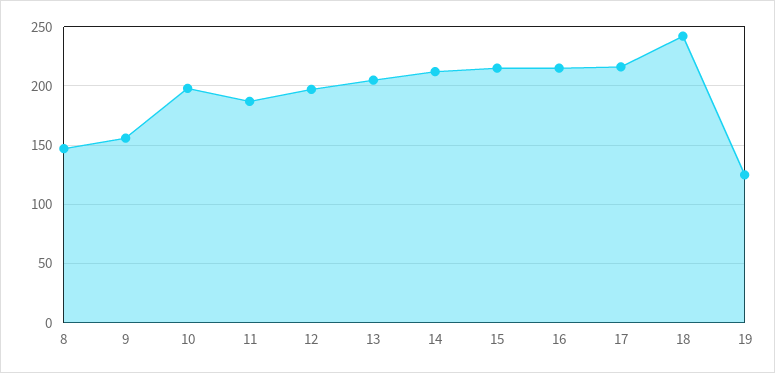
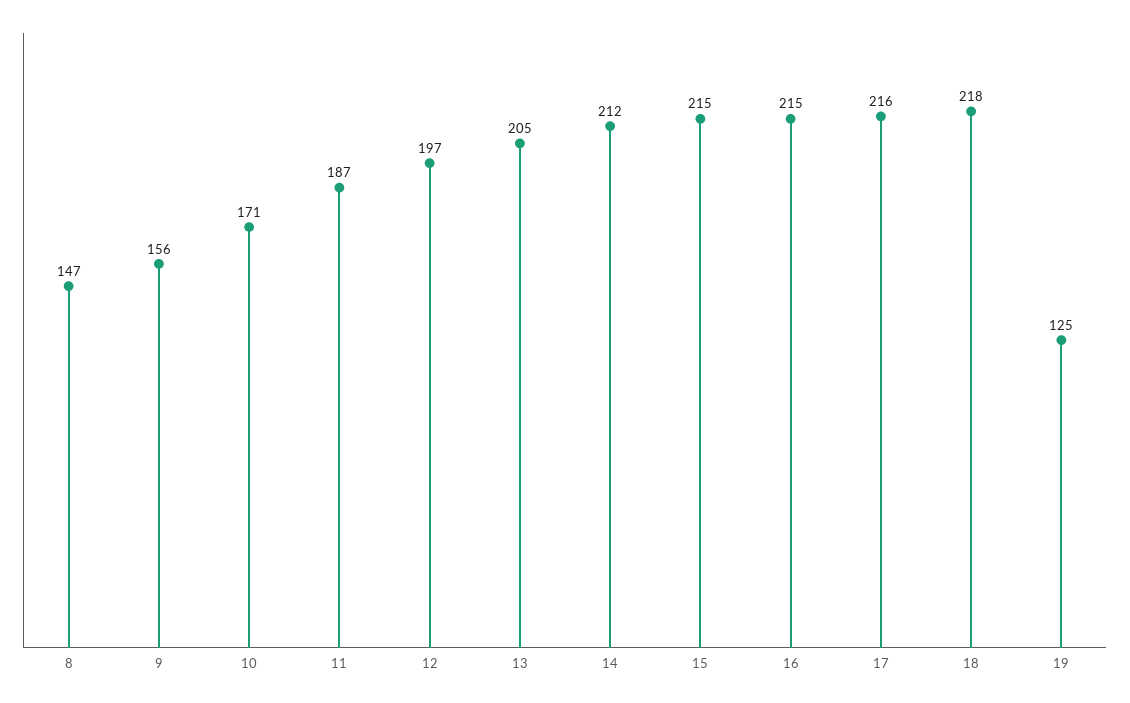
10: 200 -> 171
18: 240 -> 218

